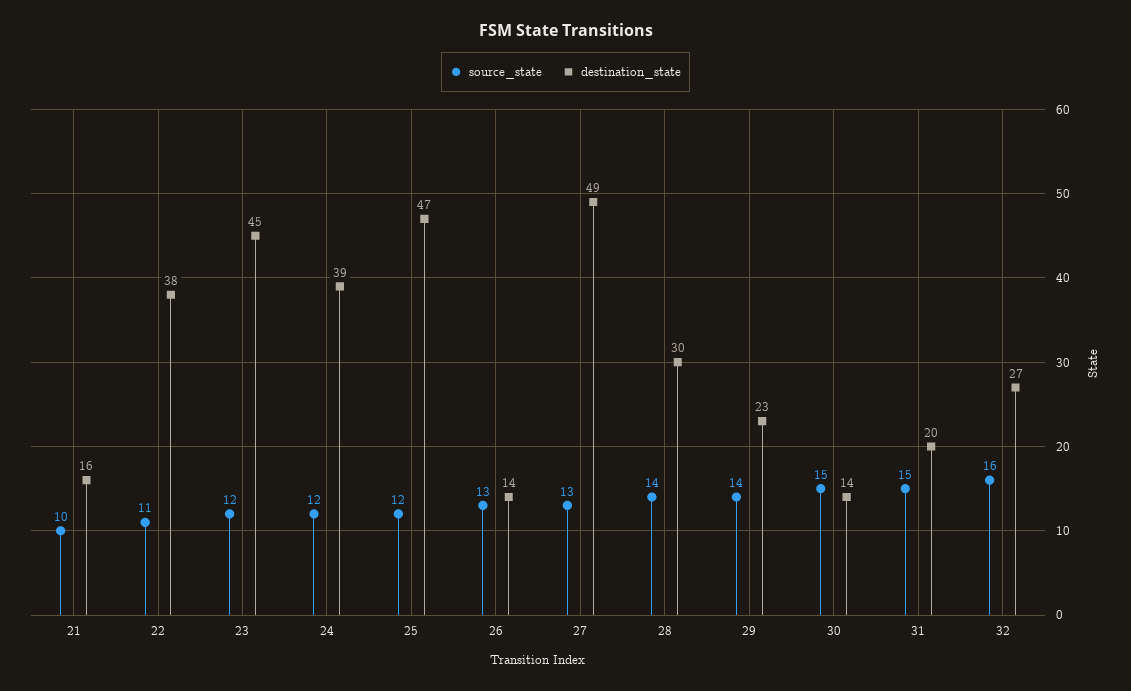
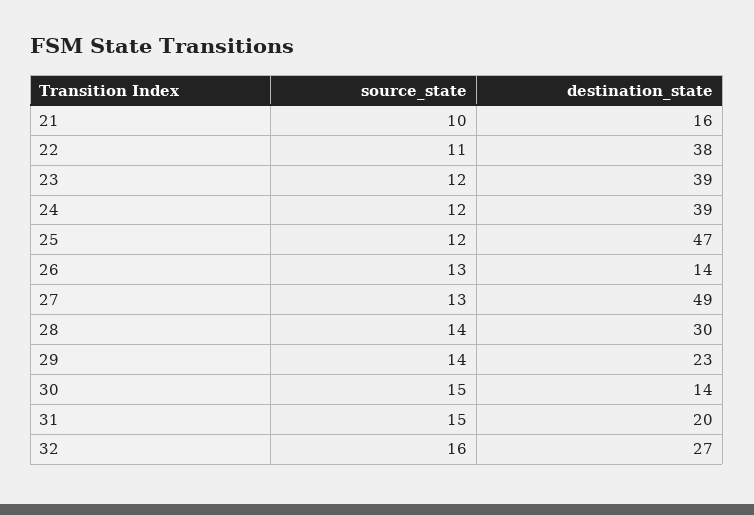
destination_state, 23: 45 -> 39

